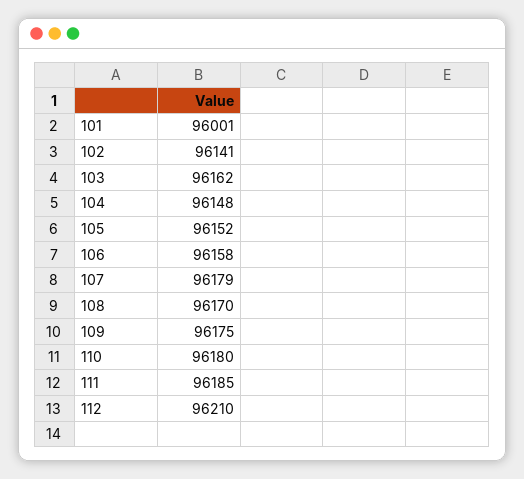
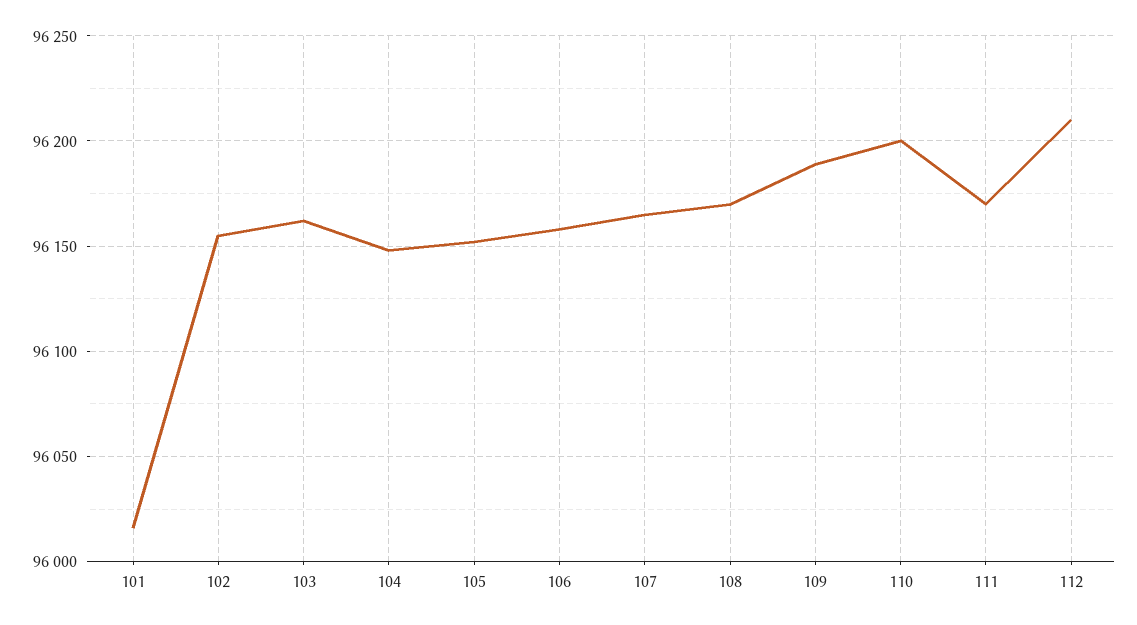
101: 96001 -> 96015
102: 96141 -> 96155
107: 96179 -> 96165
109: 96175 -> 96190
110: 96180 -> 96200
111: 96185 -> 96170

